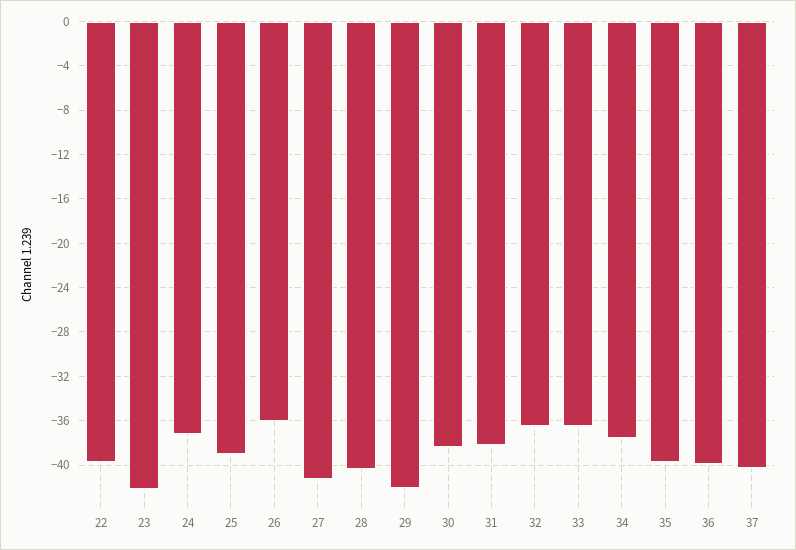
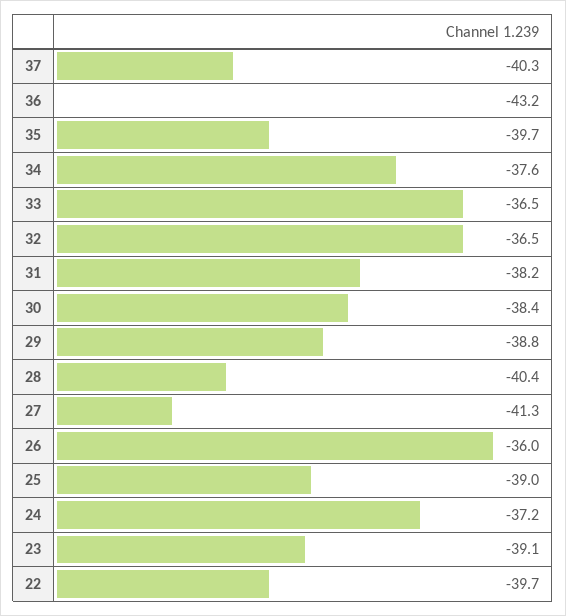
23: -42 -> -39.1
29: -42 -> -38.8
36: -40 -> -43.2

